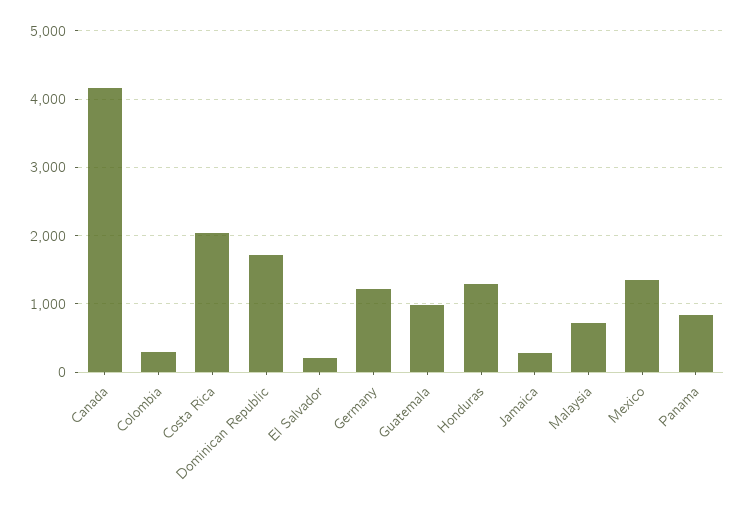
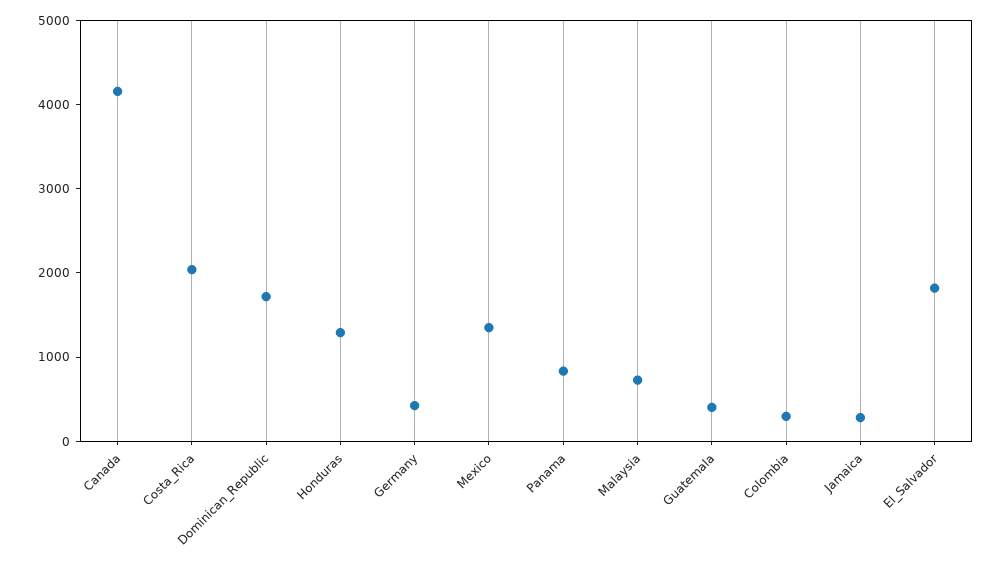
El Salvador: 200 -> 1800
Germany: 1200 -> 400
Guatemala: 1000 -> 400

